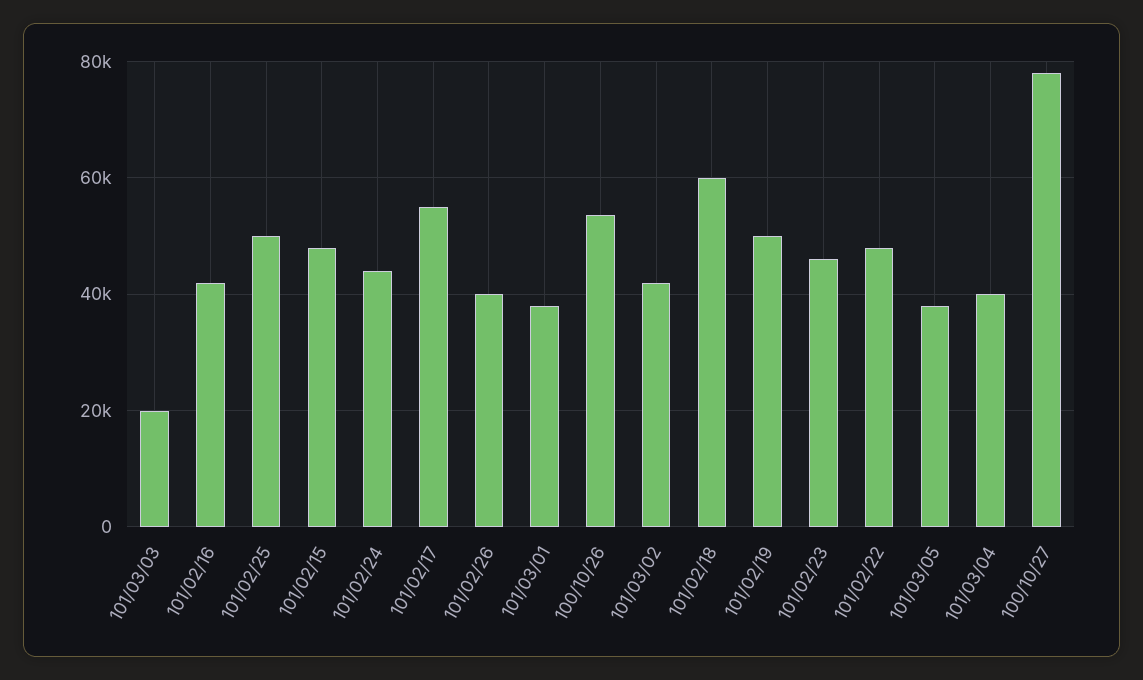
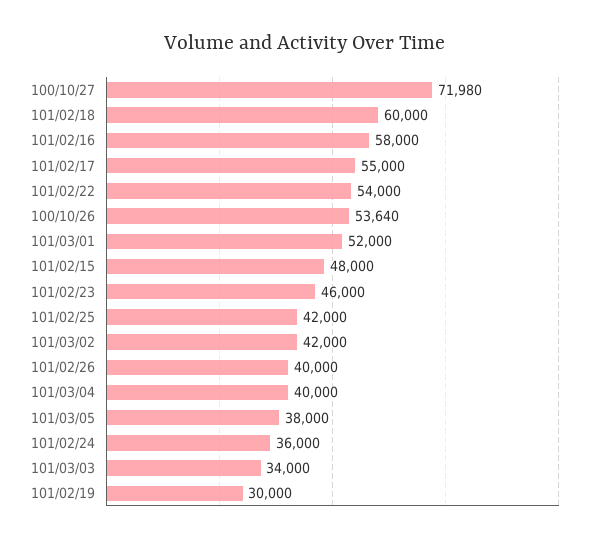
101/03/03: 20000 -> 34000
101/02/16: 42000 -> 58000
101/02/25: 50000 -> 42000
101/02/24: 44000 -> 36000
101/03/01: 38000 -> 52000
101/02/19: 50000 -> 30000
101/02/22: 48000 -> 54000
100/10/27: 78000 -> 71980

